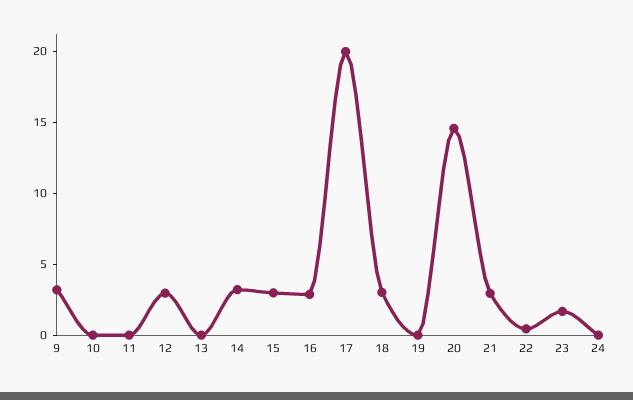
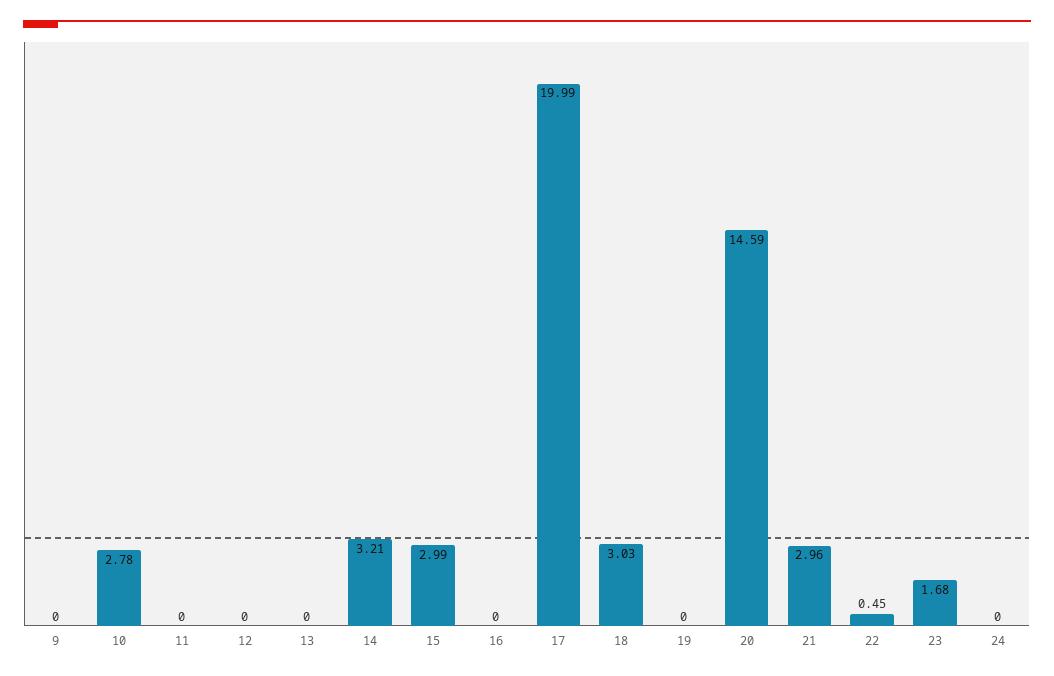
9: 3 -> 0
10: 0 -> 2.78
12: 3 -> 0
16: 3 -> 0

